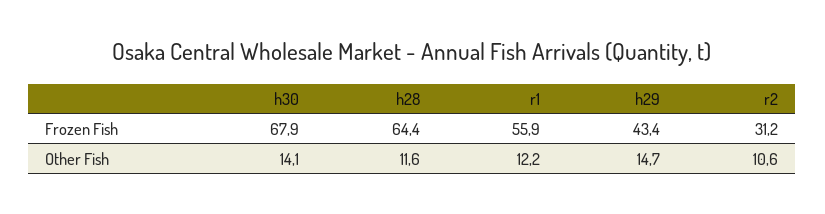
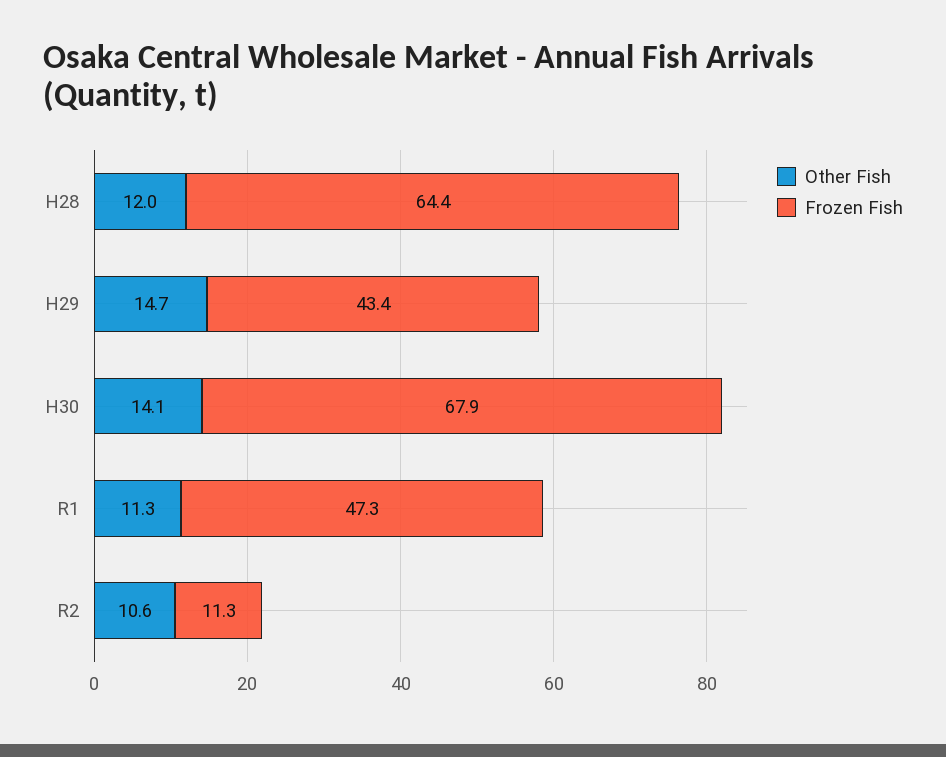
Frozen Fish, r1: 55.9 -> 47.3
Frozen Fish, r2: 31.2 -> 11.3
Other Fish, h28: 11.6 -> 12
Other Fish, r1: 12.2 -> 11.3

